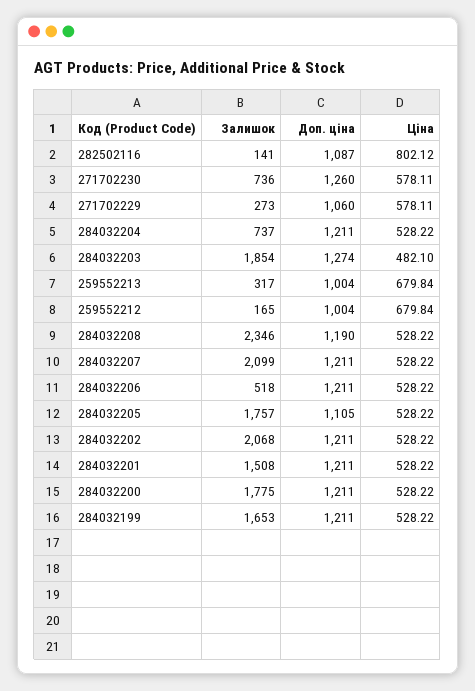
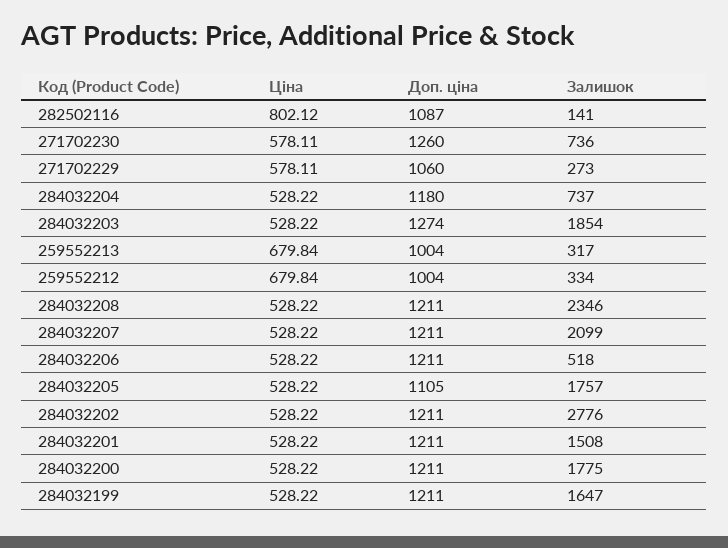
Доп. ціна, 284032204: 1211 -> 1180
Ціна, 284032203: 482.1 -> 528.22
Залишок, 259552212: 165 -> 334
Доп. ціна, 284032208: 1190 -> 1211
Залишок, 284032202: 2068 -> 2776
Залишок, 284032199: 1653 -> 1647

